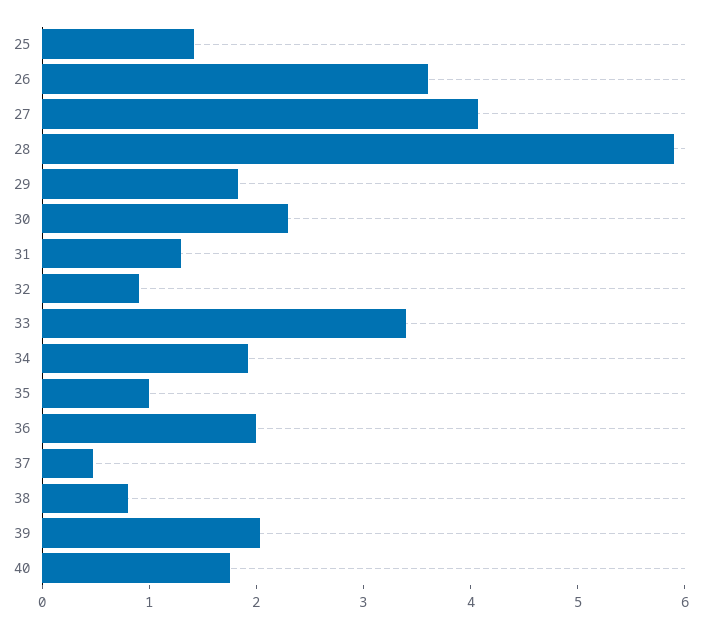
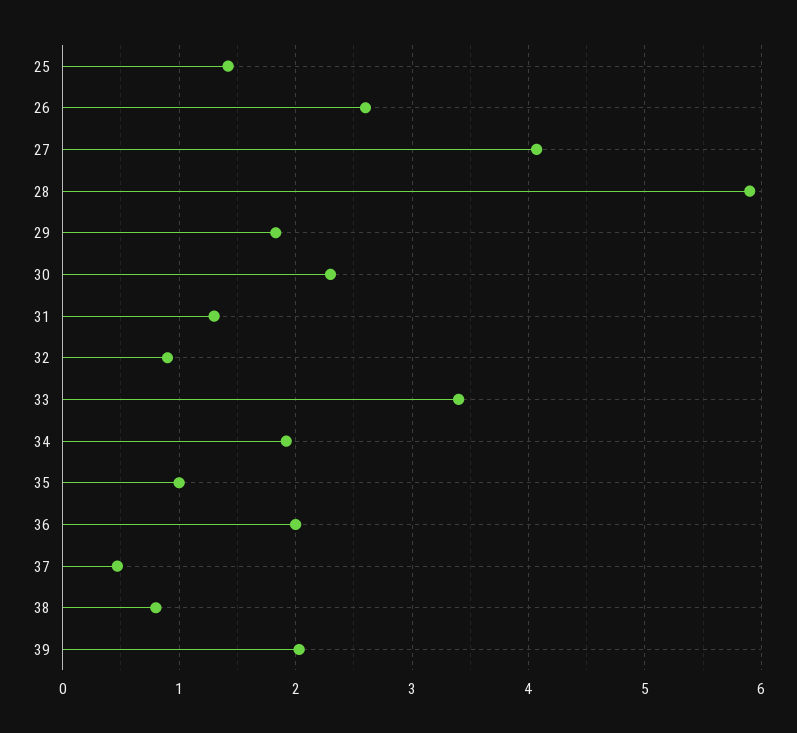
26: 3.6 -> 2.6
40: 1.8 -> none

